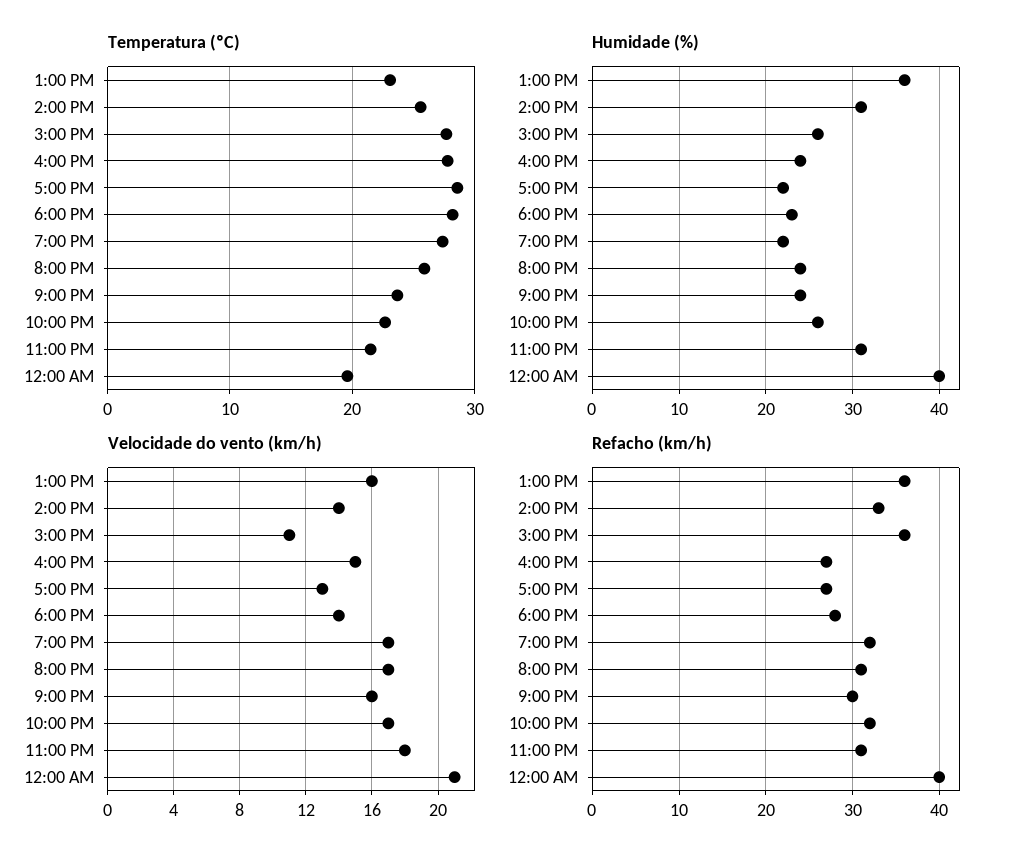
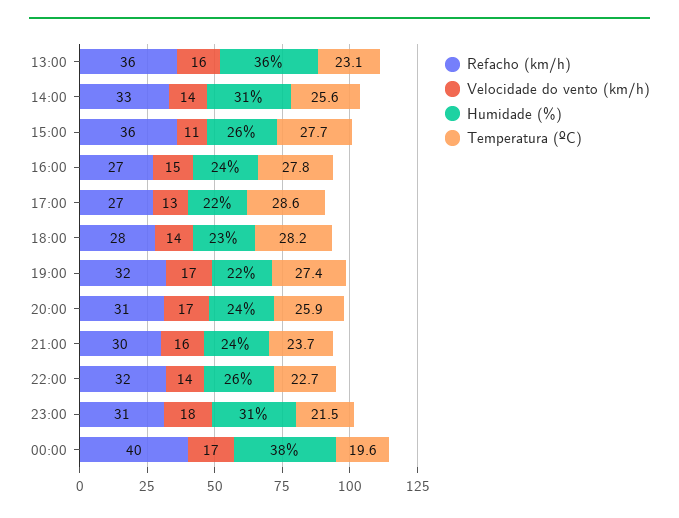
Humidade (%), 12:00 AM: 40 -> 38
Velocidade do vento (km/h), 10:00 PM: 17 -> 14
Velocidade do vento (km/h), 12:00 AM: 21 -> 17

